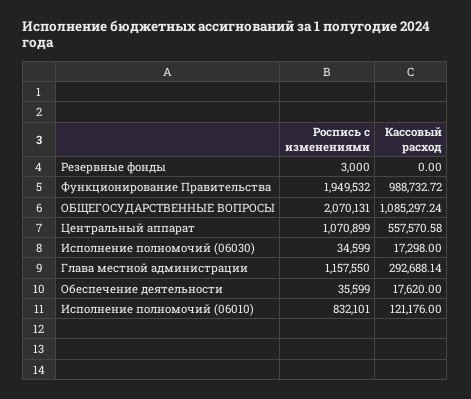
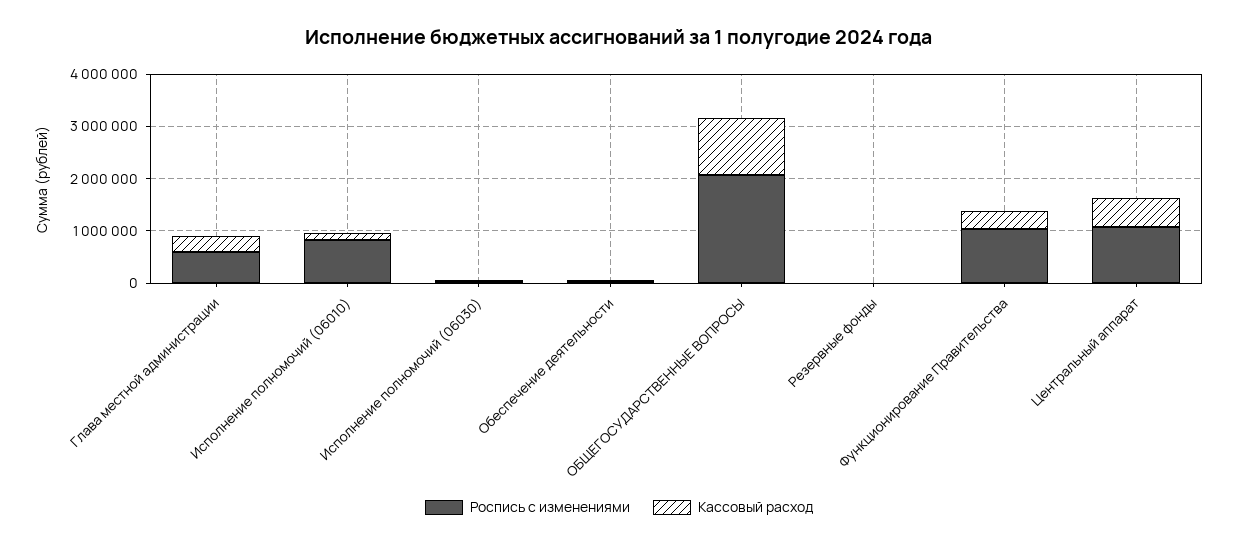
Роспись с изменениями, Функционирование Правительства: 1949532 -> 1000000
Кассовый расход, Функционирование Правительства: 988732.72 -> 400000
Роспись с изменениями, Глава местной администрации: 1157550 -> 600000

